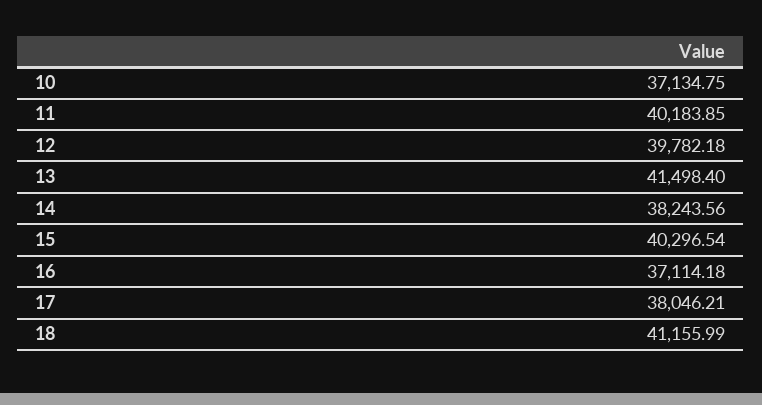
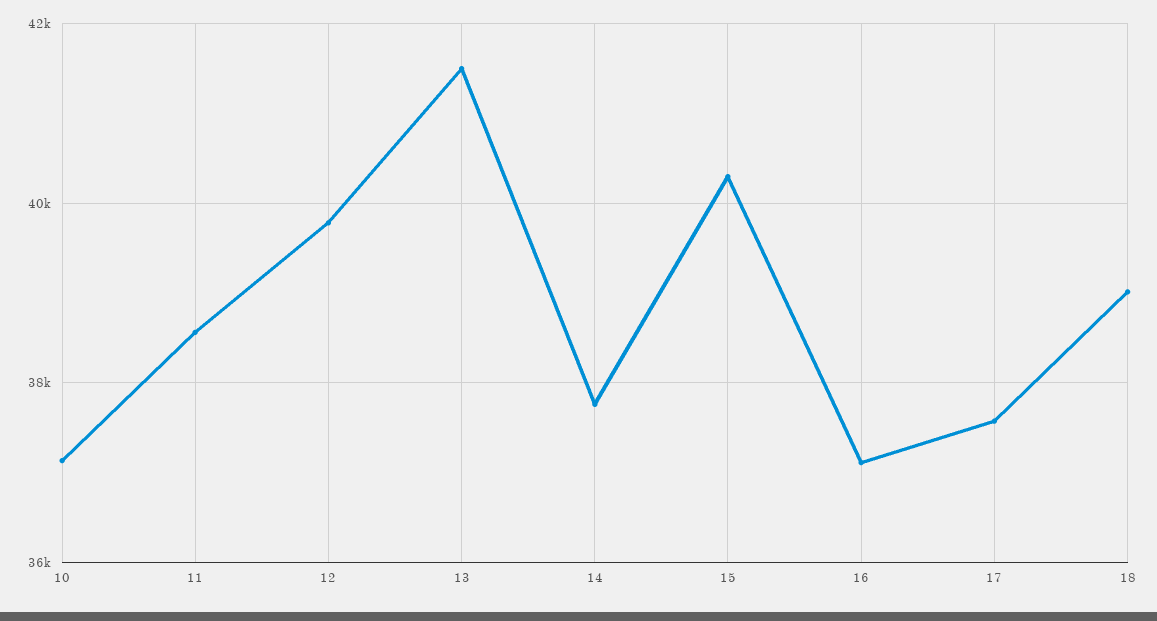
11: 40183.85 -> 38600
14: 38243.56 -> 37800
17: 38046.21 -> 37600
18: 41155.99 -> 39000

